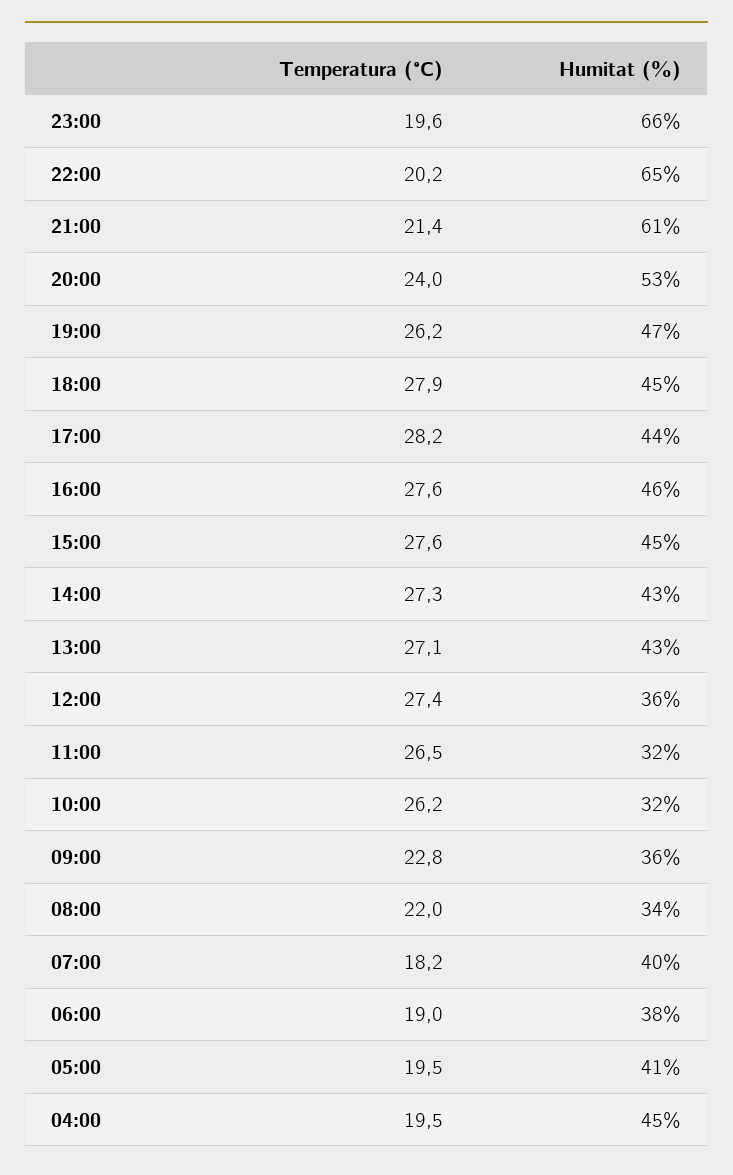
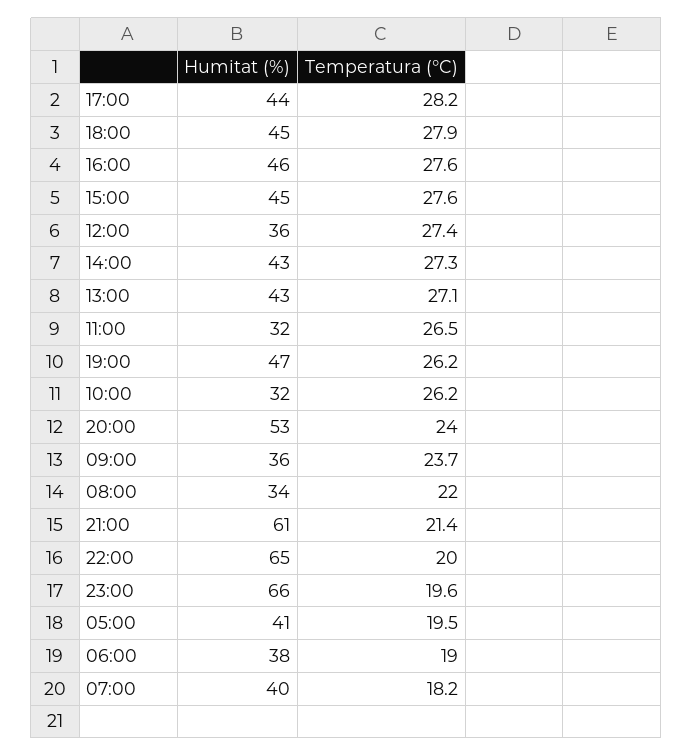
Temperatura (°C), 22:00: 20.2 -> 20
Temperatura (°C), 09:00: 22.8 -> 23.7
Temperatura (°C), 04:00: 19.5 -> none
Humitat (%), 04:00: 45 -> none

